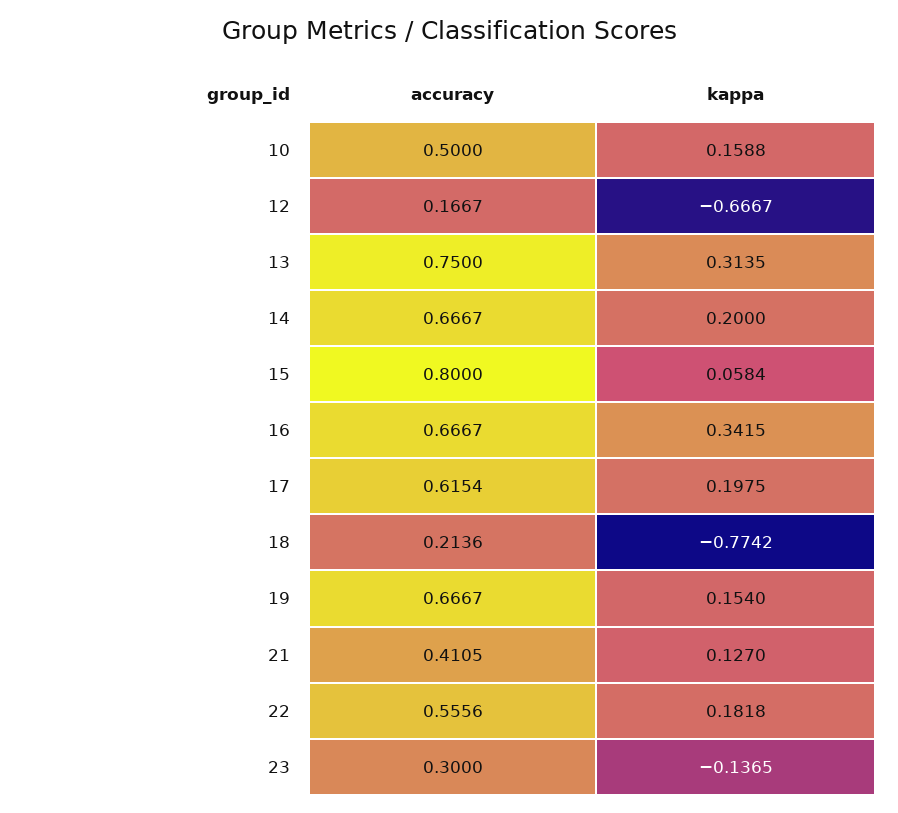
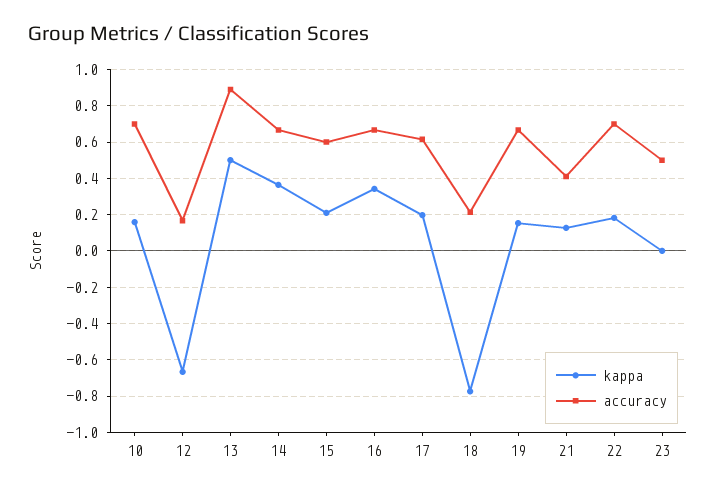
accuracy, 10: 0.5 -> 0.7
accuracy, 13: 0.75 -> 0.9
kappa, 13: 0.3135 -> 0.5
kappa, 14: 0.2 -> 0.35
accuracy, 15: 0.8 -> 0.6
kappa, 15: 0.0584 -> 0.2
accuracy, 22: 0.5556 -> 0.7
accuracy, 23: 0.3 -> 0.5
kappa, 23: -0.1365 -> 0

